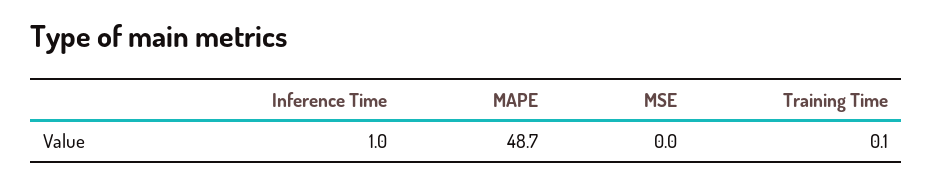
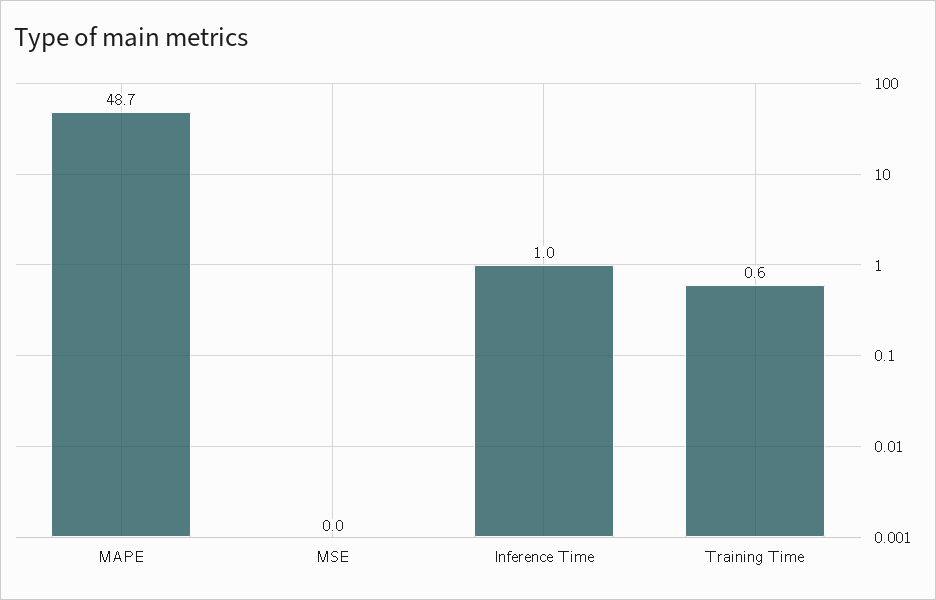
Training Time: 0.1 -> 0.6

